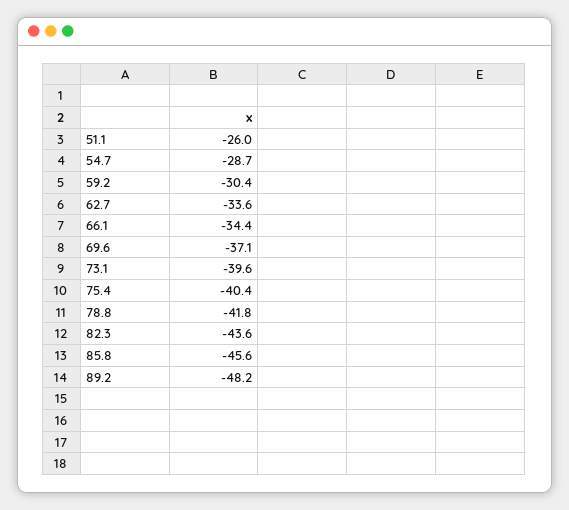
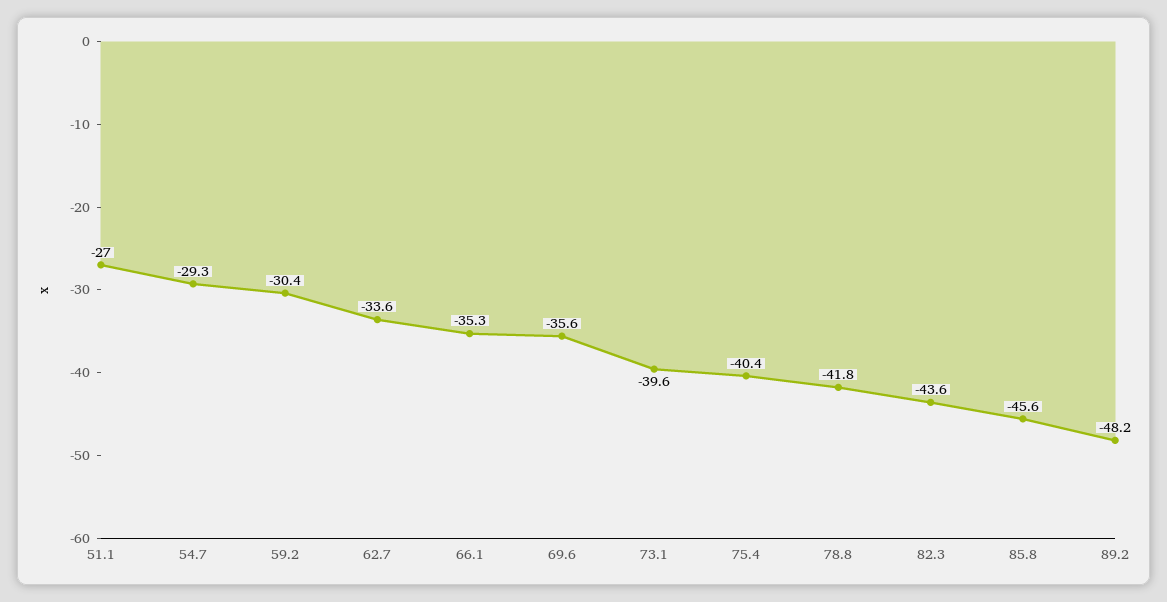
51.1: -26 -> -27
54.7: -28.7 -> -29.3
66.1: -34.4 -> -35.3
69.6: -37.1 -> -35.6

